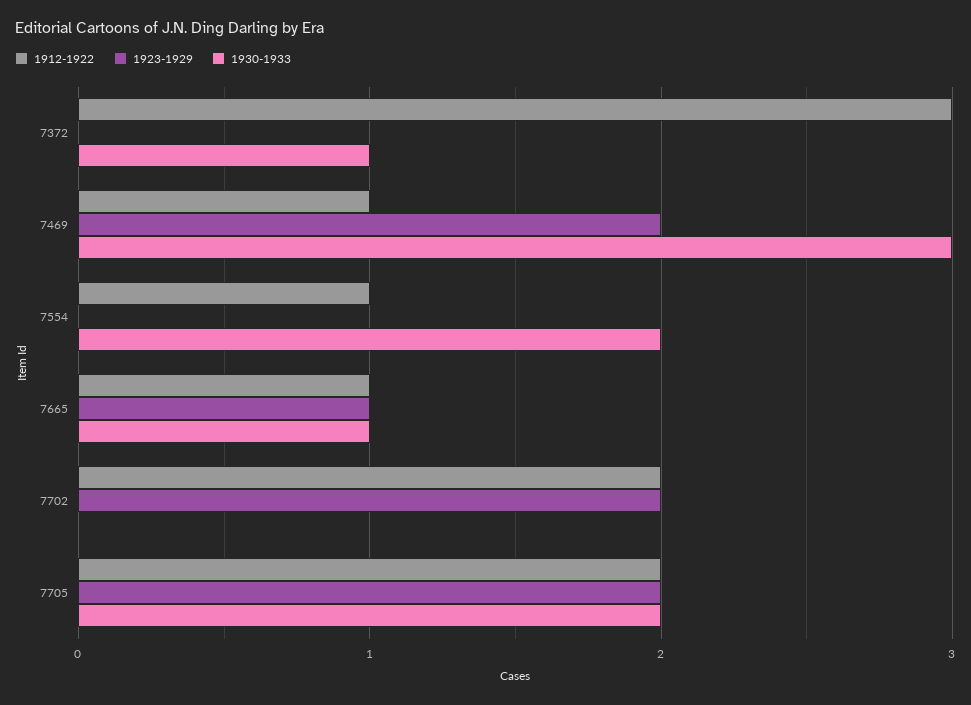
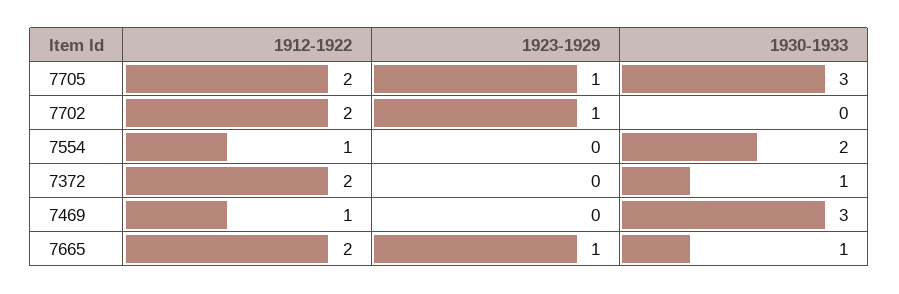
1912-1922, 7372: 3 -> 2
1923-1929, 7469: 2 -> 0
1912-1922, 7665: 1 -> 2
1923-1929, 7702: 2 -> 1
1923-1929, 7705: 2 -> 1
1930-1933, 7705: 2 -> 3

